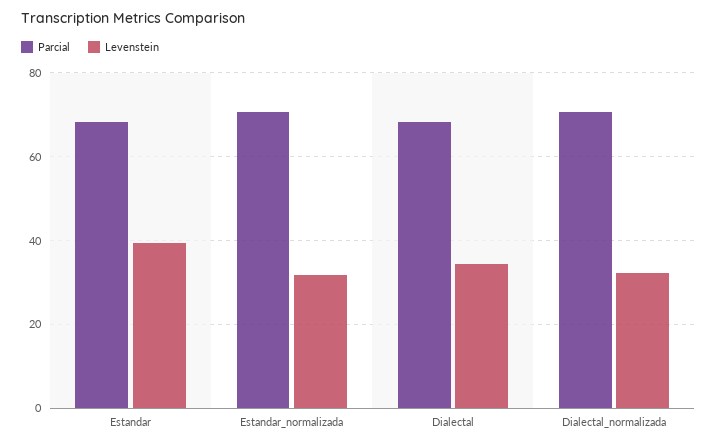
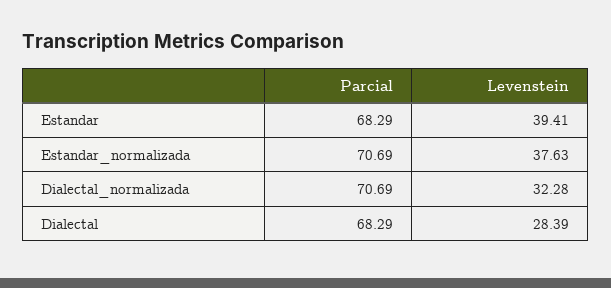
Levenstein, Estandar_normalizada: 32 -> 37.63
Levenstein, Dialectal: 34 -> 28.39

